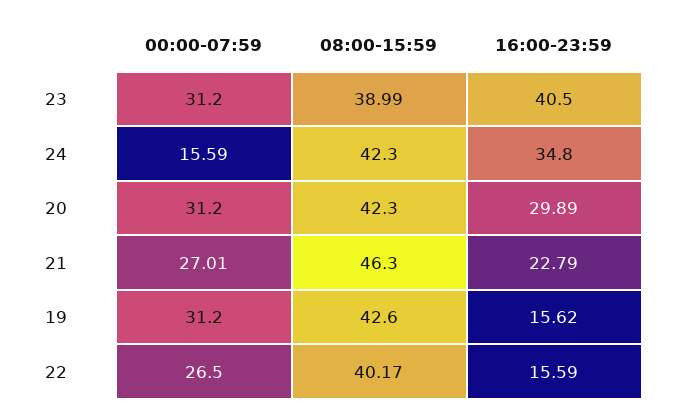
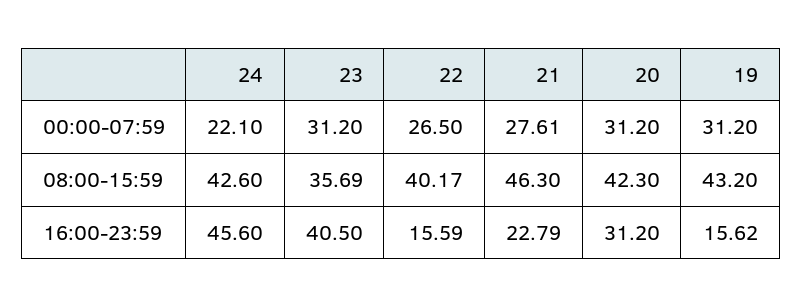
08:00-15:59, 23: 38.99 -> 35.69
00:00-07:59, 24: 15.59 -> 22.1
08:00-15:59, 24: 42.3 -> 42.6
16:00-23:59, 24: 34.8 -> 45.6
16:00-23:59, 20: 29.89 -> 31.2
00:00-07:59, 21: 27.01 -> 27.61
08:00-15:59, 19: 42.6 -> 43.2

